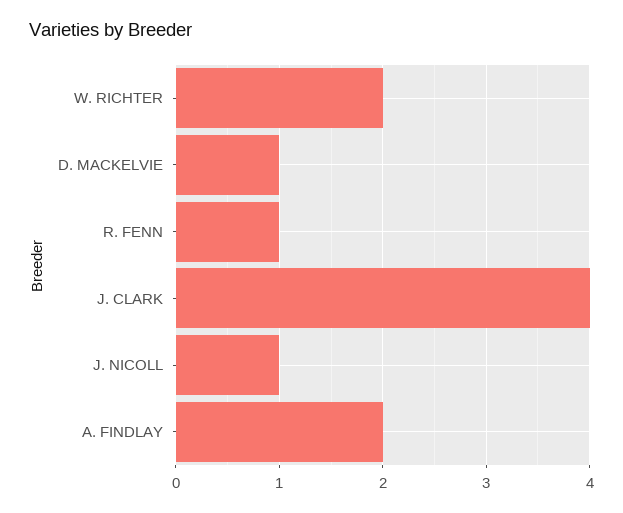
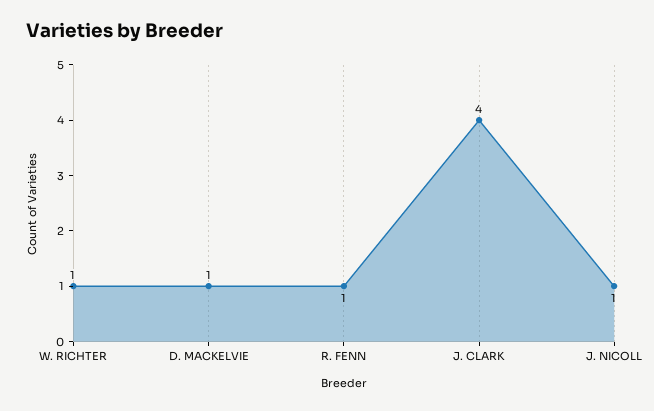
W. RICHTER: 2 -> 1
A. FINDLAY: 2 -> none

